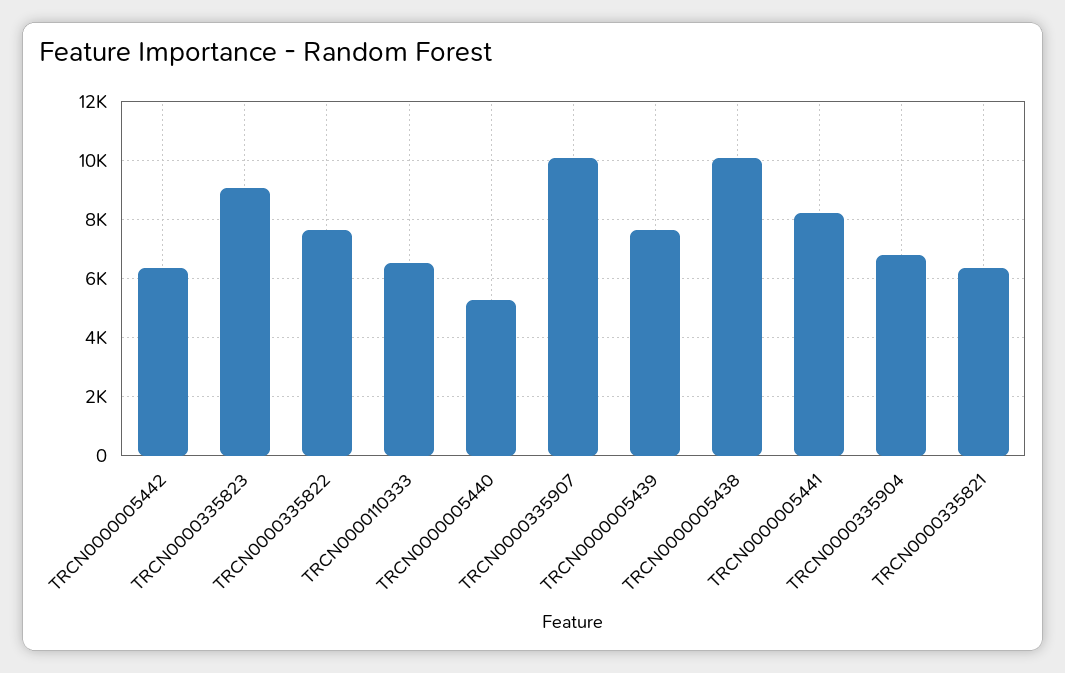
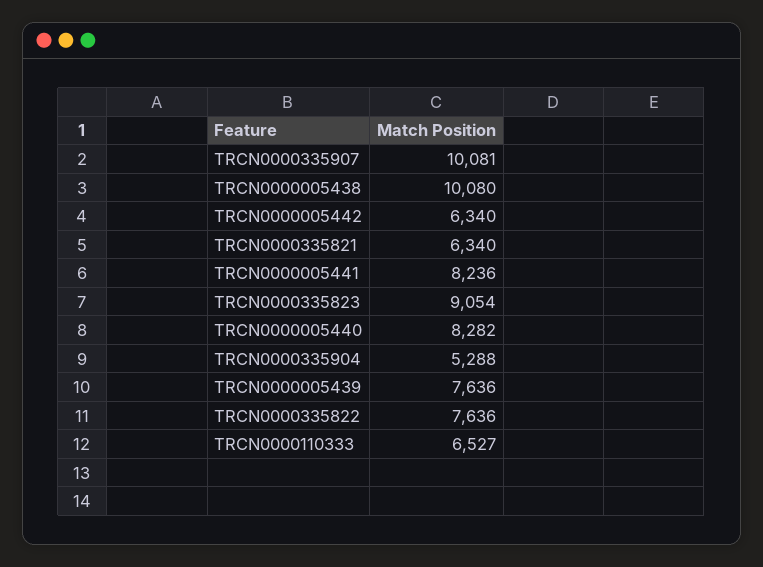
TRCN0000005440: 5250 -> 8282
TRCN0000335904: 6750 -> 5288

